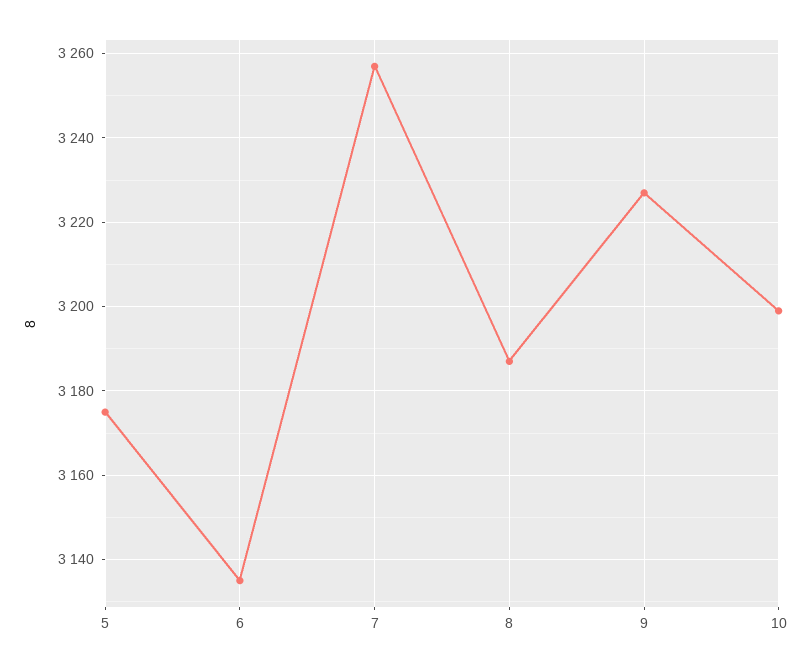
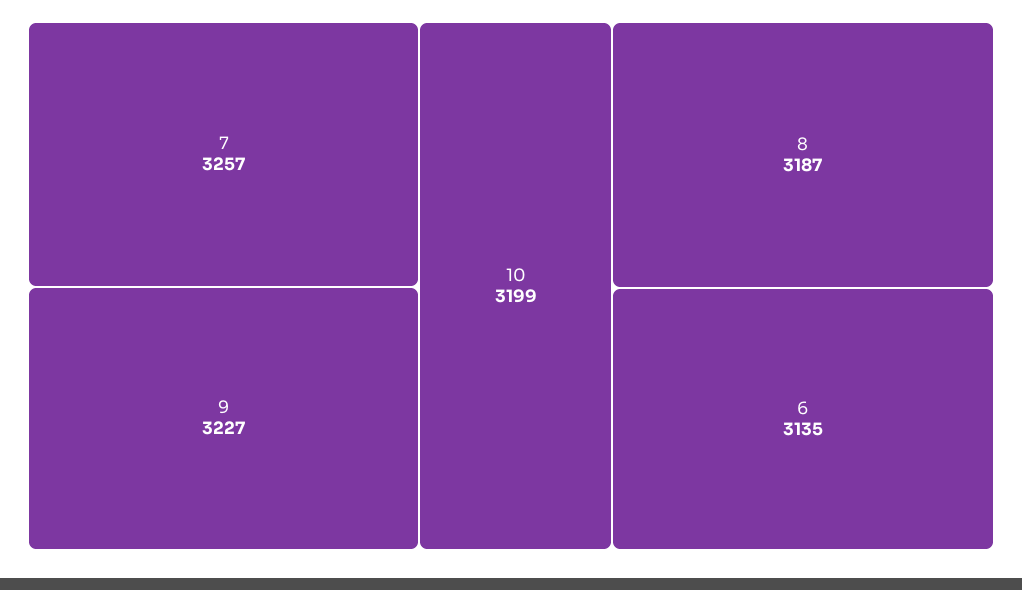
5: 3175 -> none

